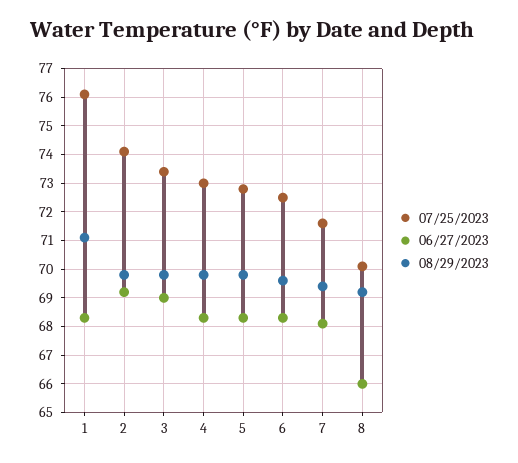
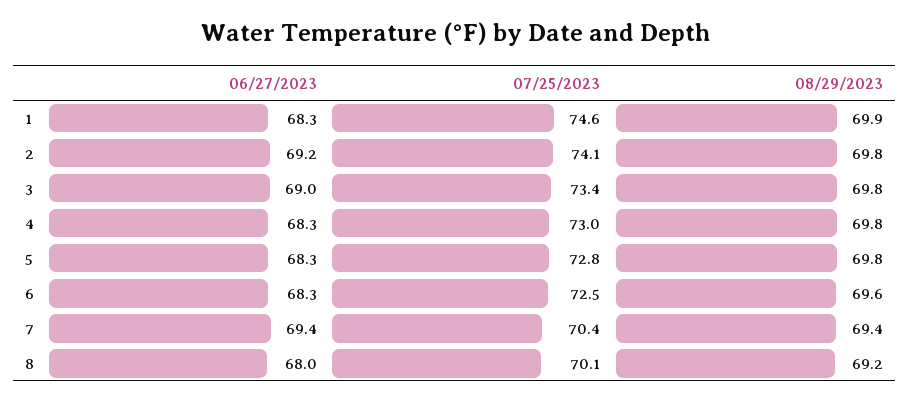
07/25/2023, 1: 76 -> 74.6
08/29/2023, 1: 71 -> 69.9
07/25/2023, 7: 71.5 -> 70.4
06/27/2023, 7: 68 -> 69.4
06/27/2023, 8: 66 -> 68

